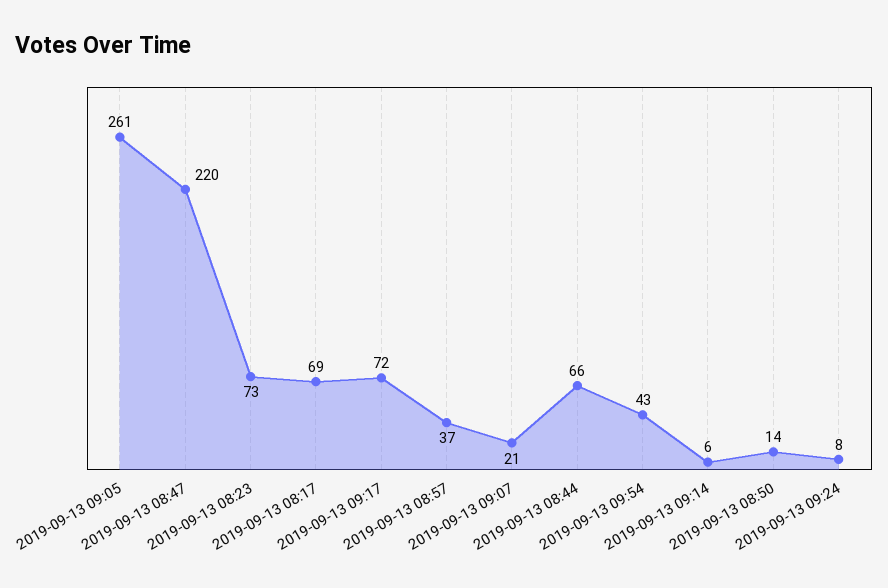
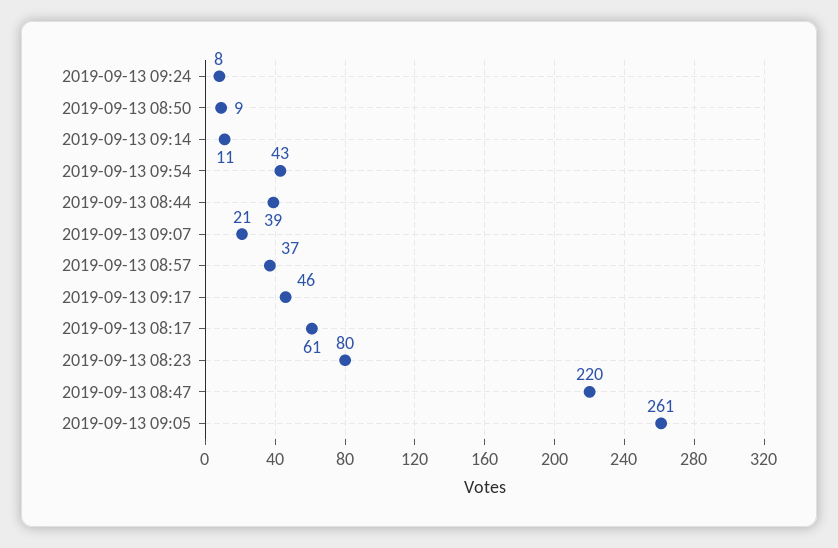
2019-09-13 08:23: 73 -> 80
2019-09-13 08:17: 69 -> 61
2019-09-13 09:17: 72 -> 46
2019-09-13 08:44: 66 -> 39
2019-09-13 09:14: 6 -> 11
2019-09-13 08:50: 14 -> 9

